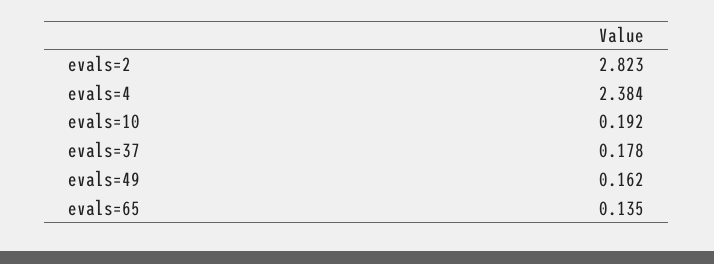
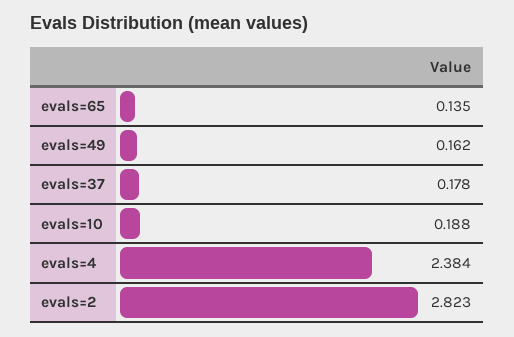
evals=10: 0.192 -> 0.188

